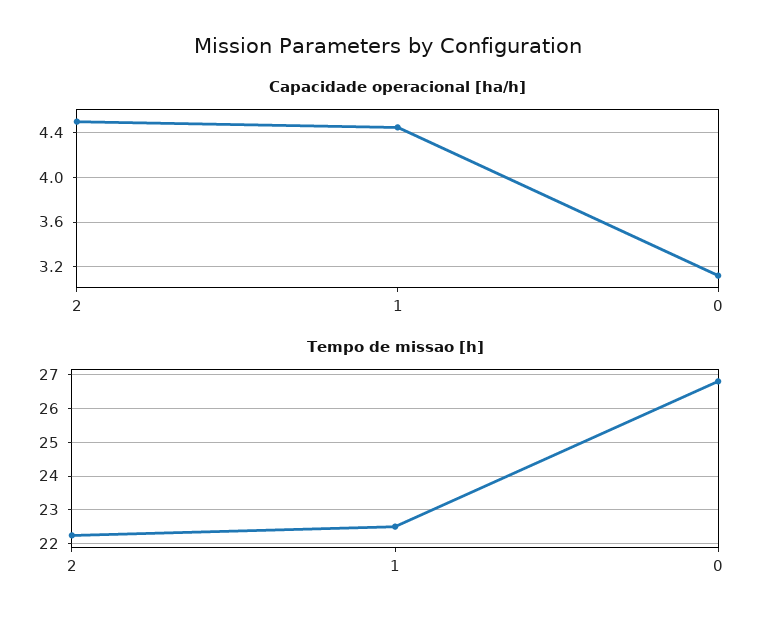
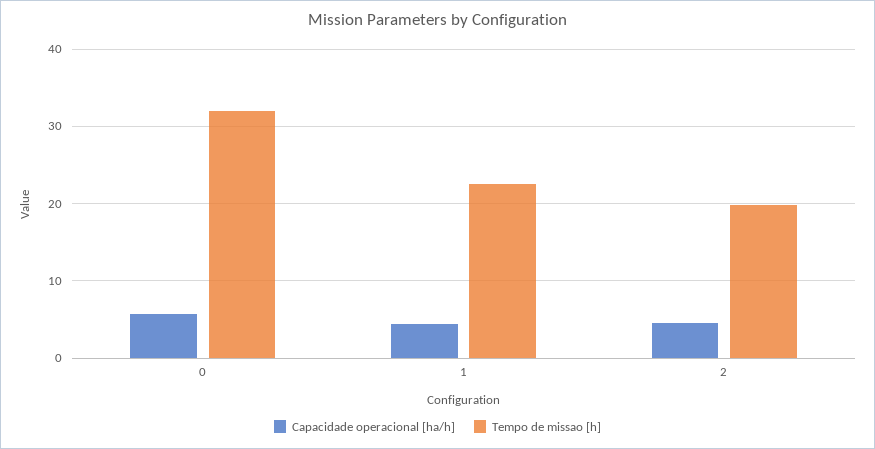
Capacidade operacional [ha/h], 0: 3.1 -> 6
Tempo de missao [h], 2: 22.2 -> 20
Tempo de missao [h], 0: 26.8 -> 32

